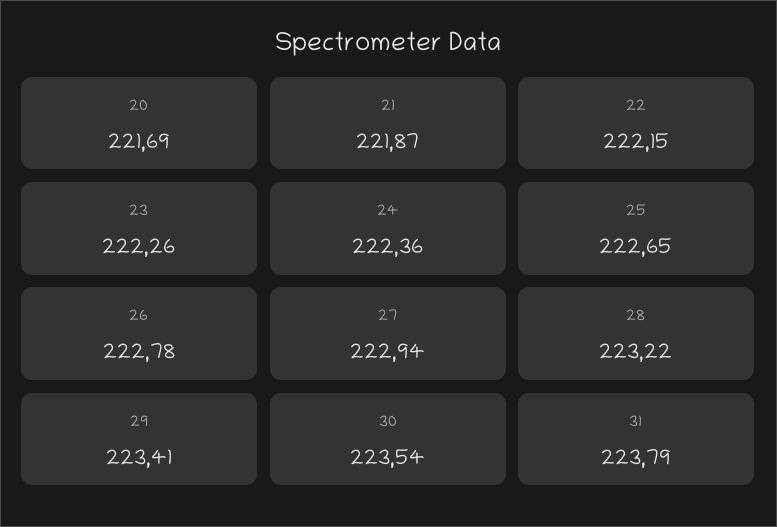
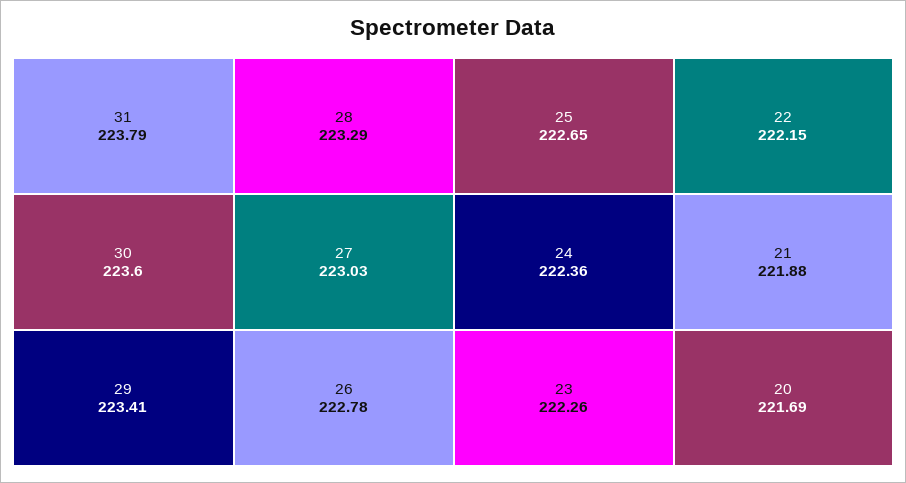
21: 221.87 -> 221.88
27: 222.94 -> 223.03
28: 223.22 -> 223.29
30: 223.54 -> 223.6

